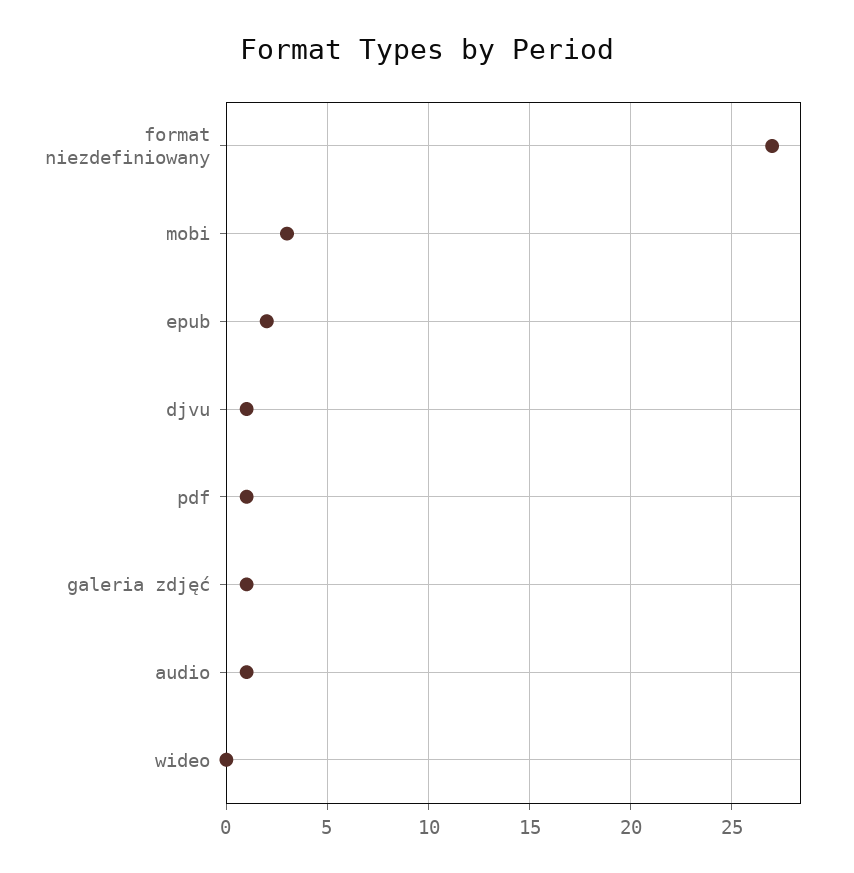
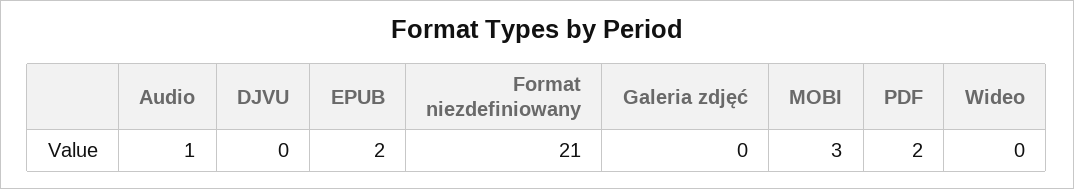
format niezdefiniowany: 27 -> 21
djvu: 1 -> 0
pdf: 1 -> 2
galeria zdjęć: 1 -> 0

